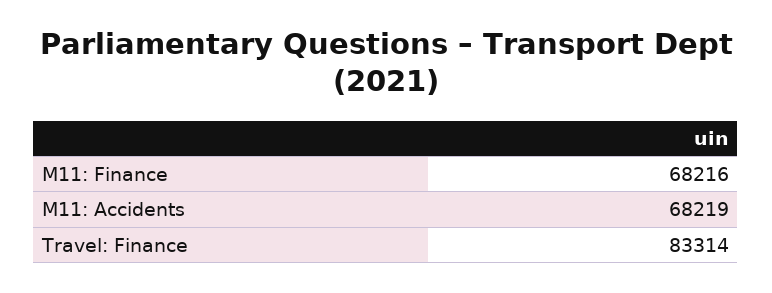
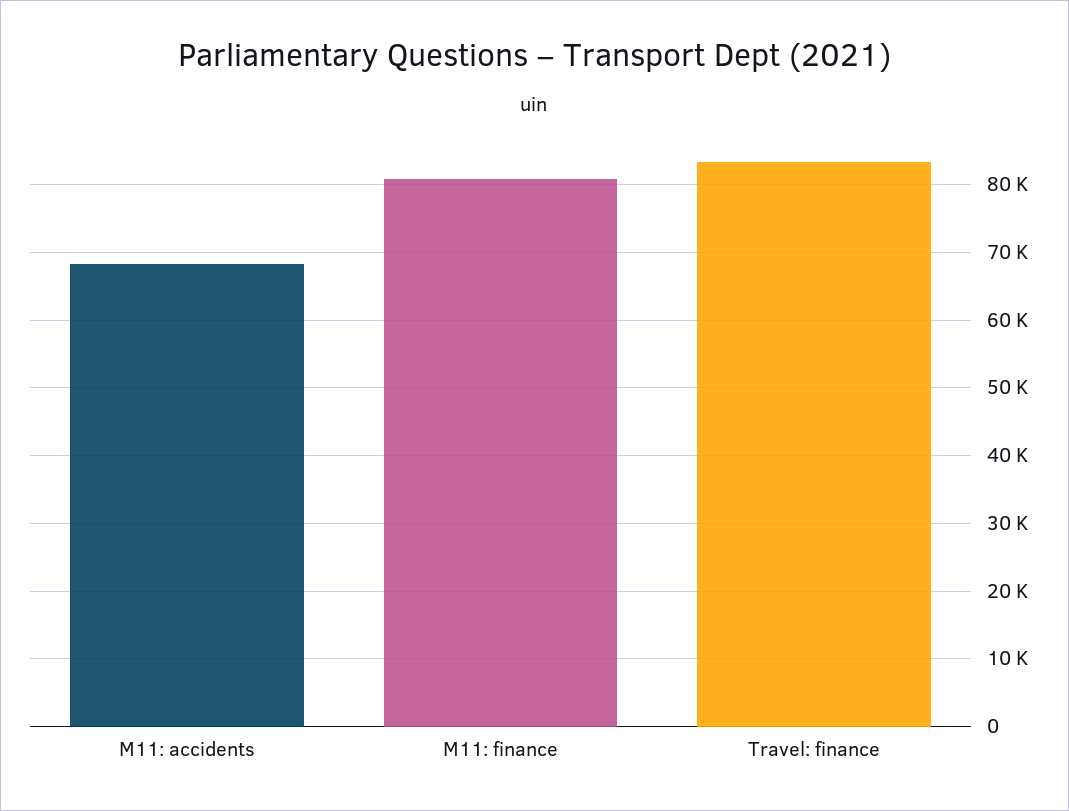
M11: Finance: 68216 -> 81000

